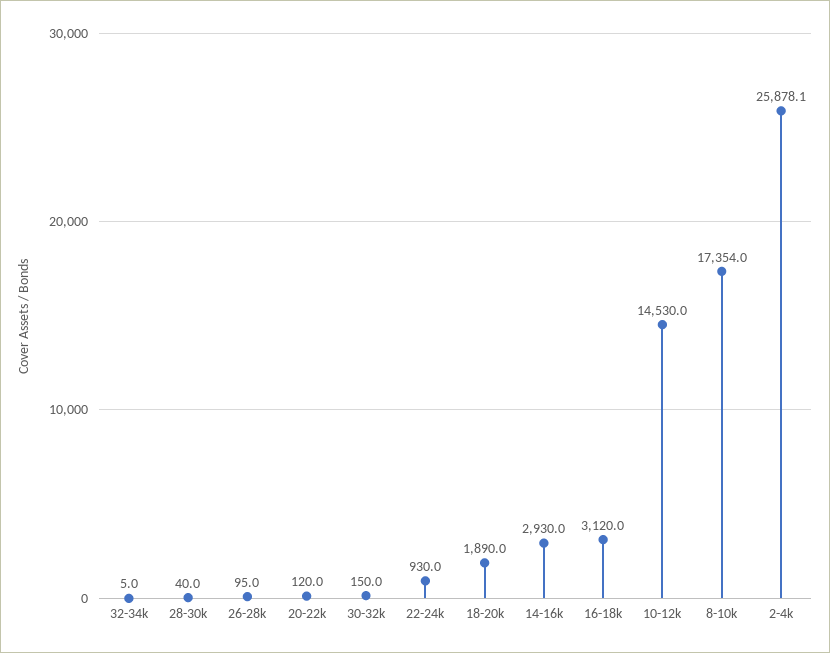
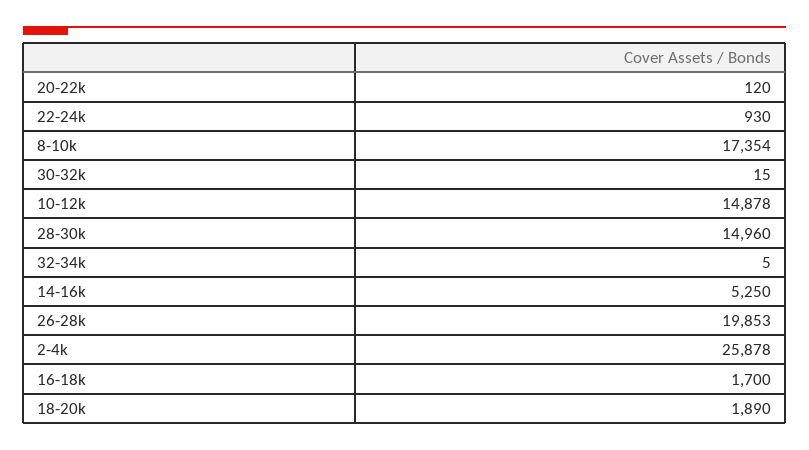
28-30k: 40 -> 14960
26-28k: 95 -> 19853
30-32k: 150 -> 15
14-16k: 2930 -> 5250
16-18k: 3120 -> 1700
10-12k: 14530 -> 14878
2-4k: 25878.1 -> 25878

